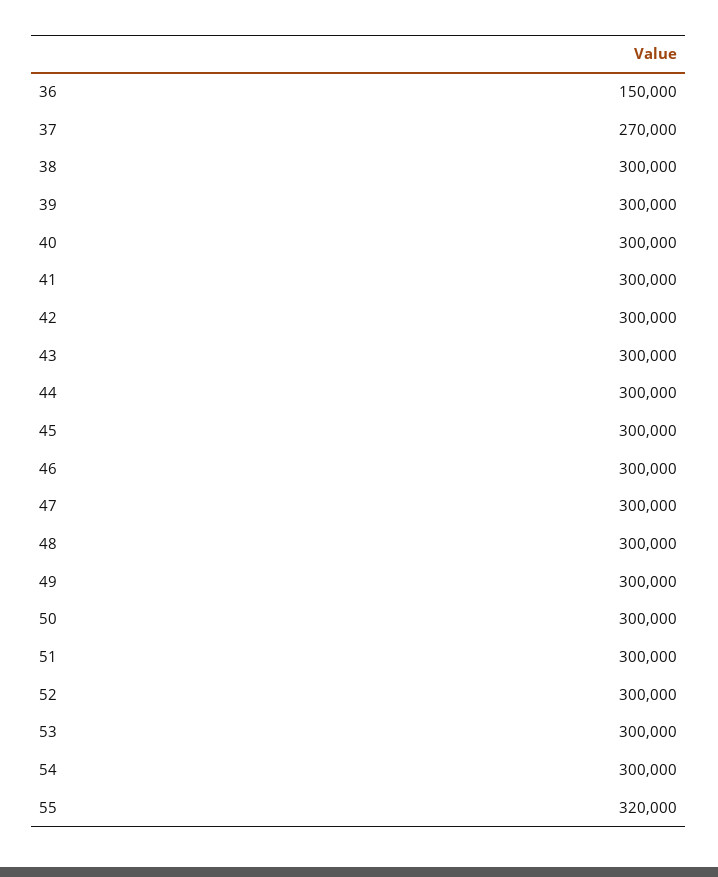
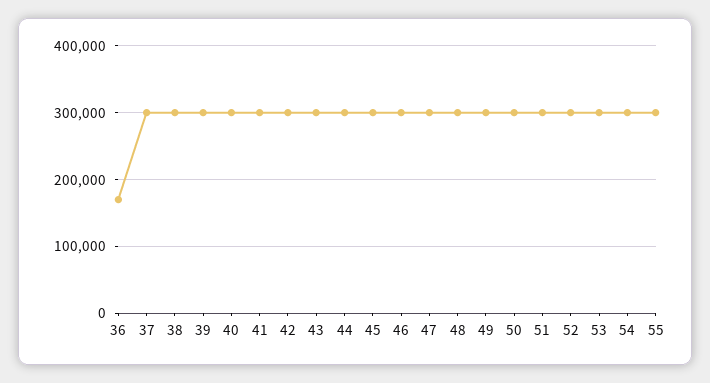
36: 150000 -> 170000
37: 270000 -> 300000
55: 320000 -> 300000

